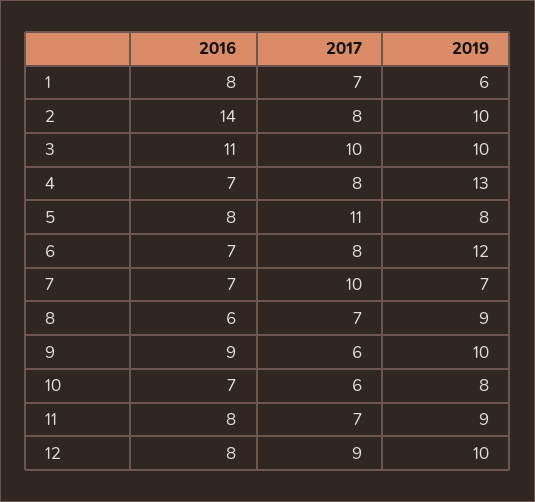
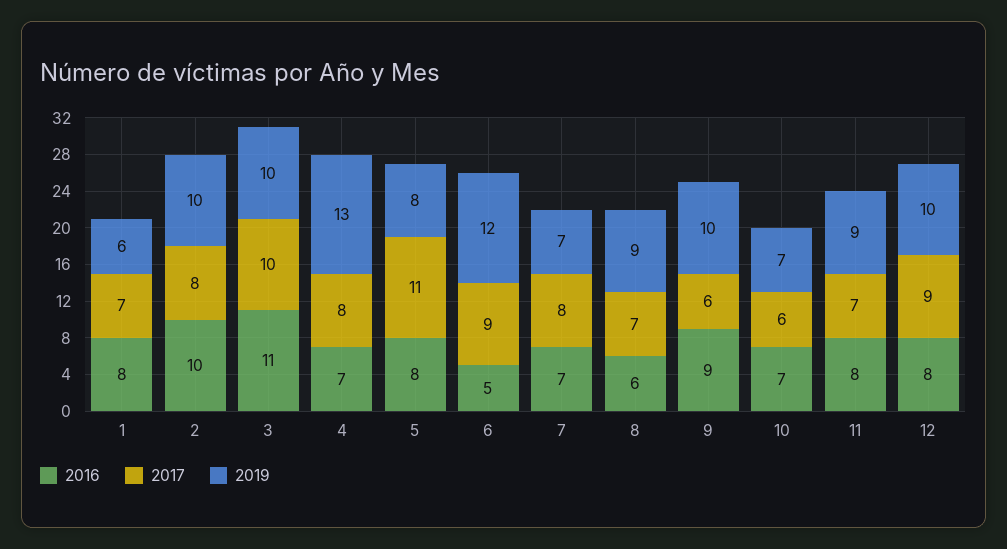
2016, 2: 14 -> 10
2016, 6: 7 -> 5
2017, 6: 8 -> 9
2017, 7: 10 -> 8
2019, 10: 8 -> 7

